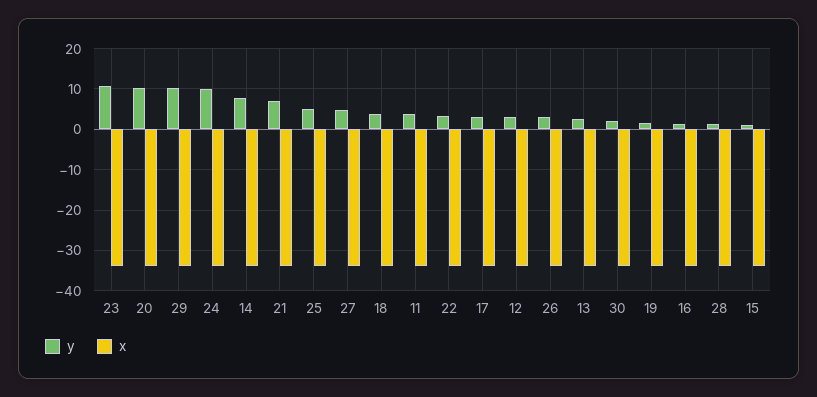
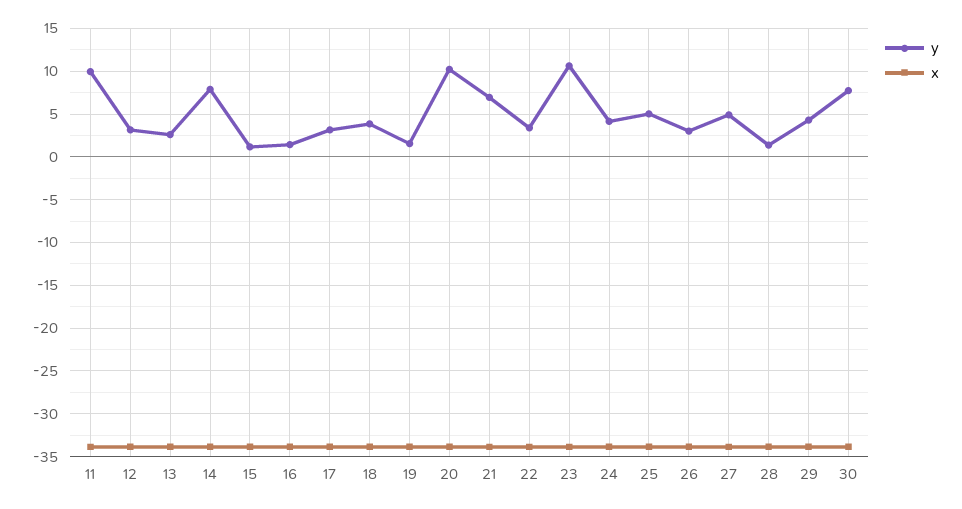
y, 29: 10 -> 4
y, 24: 10 -> 4
y, 11: 4 -> 10
y, 30: 2 -> 8

